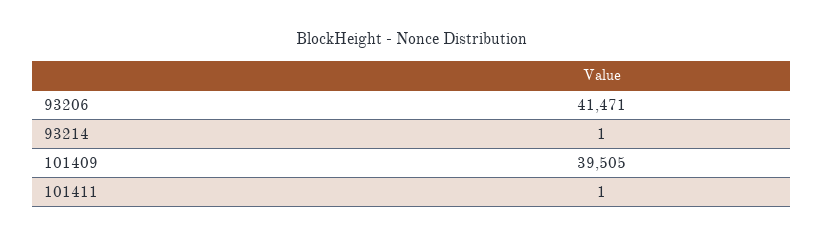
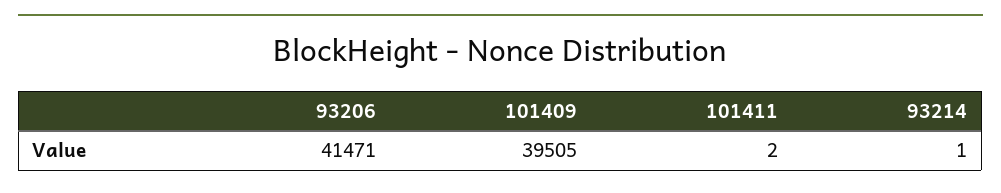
101411: 1 -> 2

